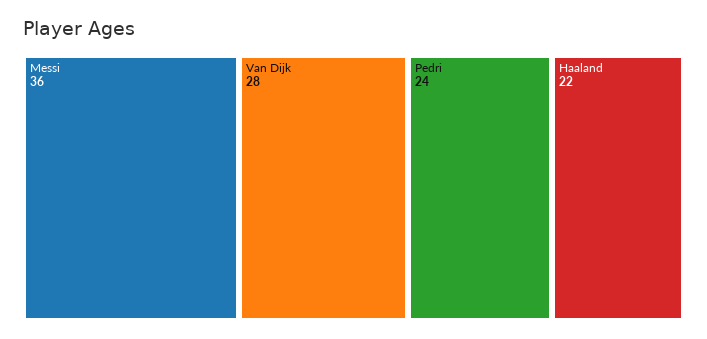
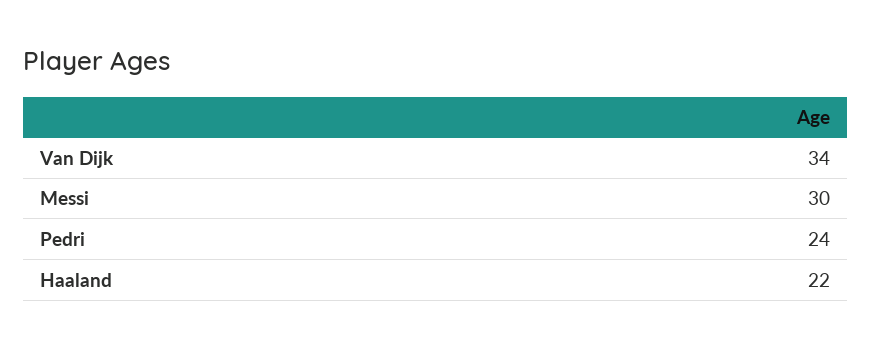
Messi: 36 -> 30
Van Dijk: 28 -> 34

